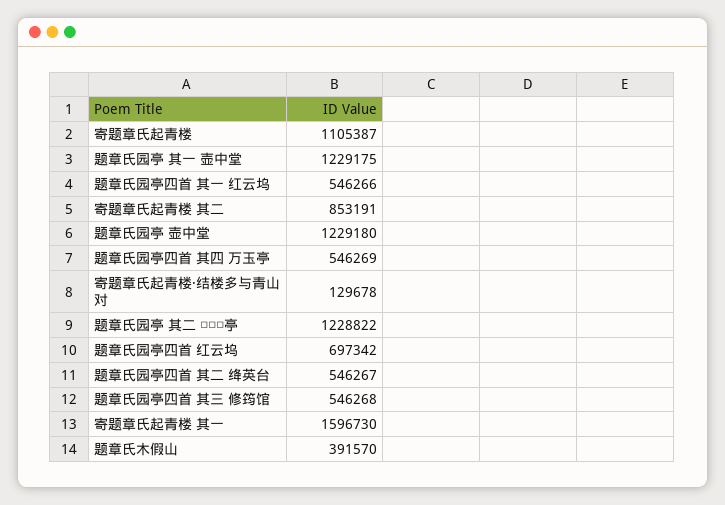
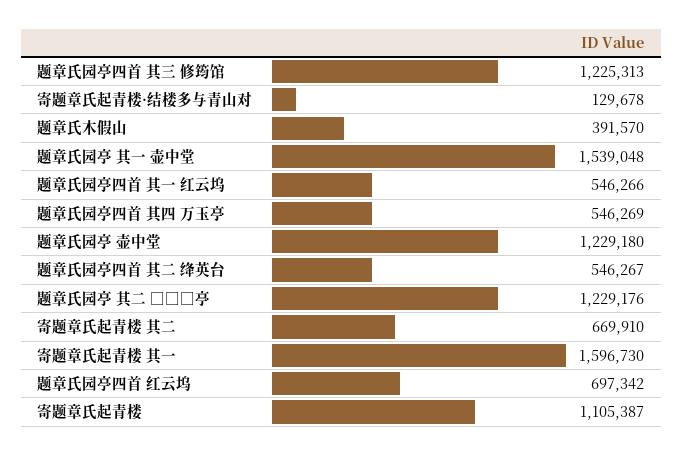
题章氏园亭 其一 壶中堂: 1229175 -> 1539048
寄题章氏起青楼 其二: 853191 -> 669910
题章氏园亭 其二 □□□亭: 1228822 -> 1229176
题章氏园亭四首 其三 修筠馆: 546268 -> 1225313

